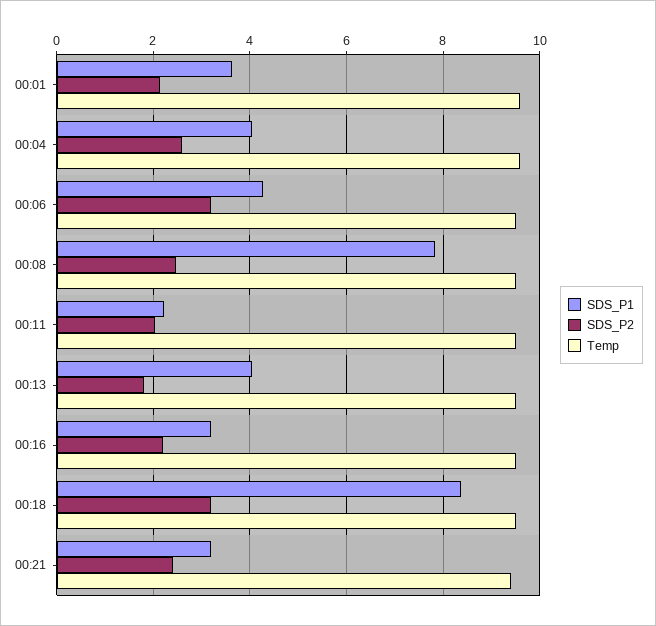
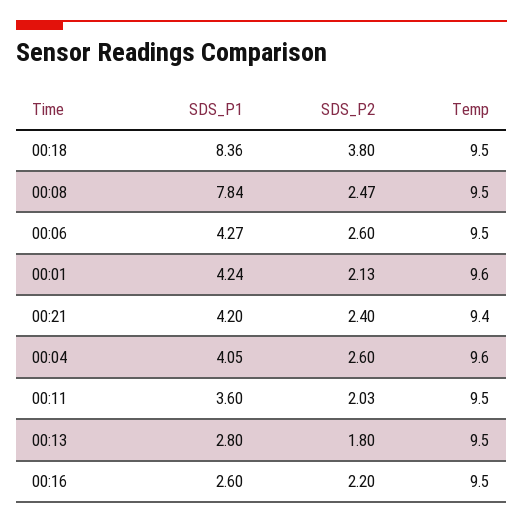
SDS_P1, 00:01: 3.6 -> 4.24
SDS_P2, 00:06: 3.2 -> 2.6
SDS_P1, 00:11: 2.2 -> 3.6
SDS_P1, 00:13: 4 -> 2.8
SDS_P1, 00:16: 3.2 -> 2.6
SDS_P2, 00:18: 3.2 -> 3.8
SDS_P1, 00:21: 3.2 -> 4.2

